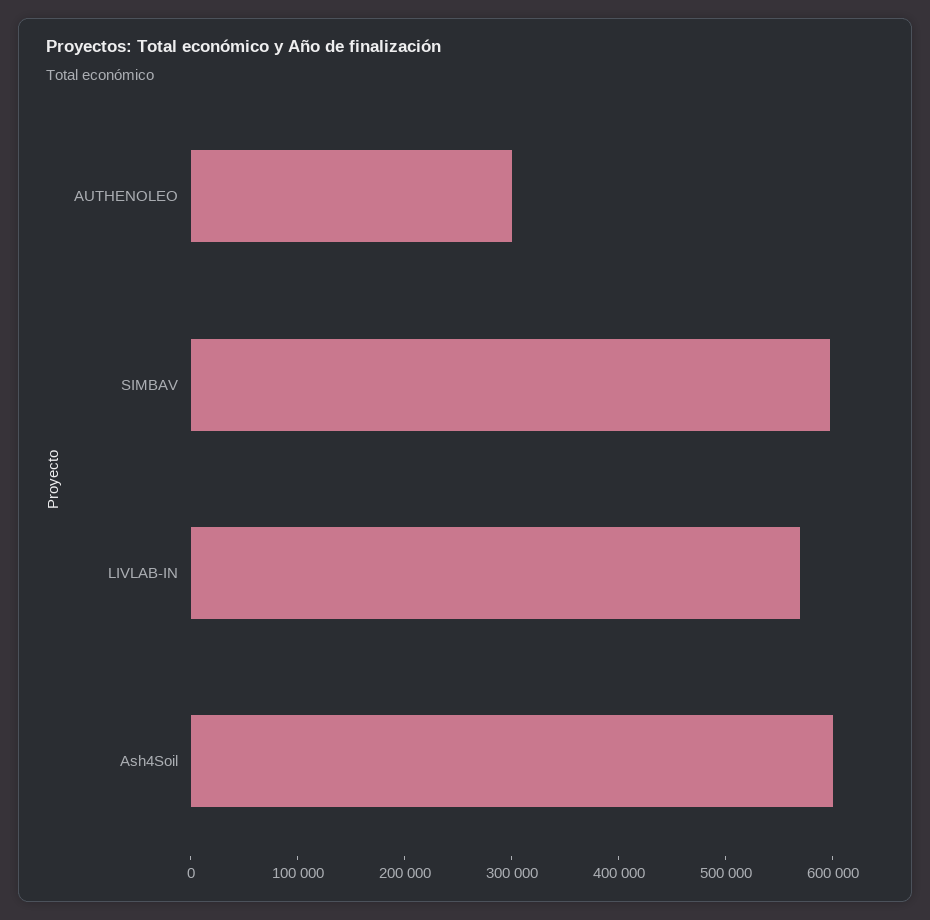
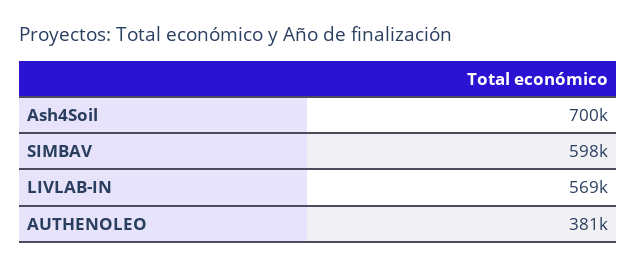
AUTHENOLEO: 300000 -> 381000
Ash4Soil: 600000 -> 700000

